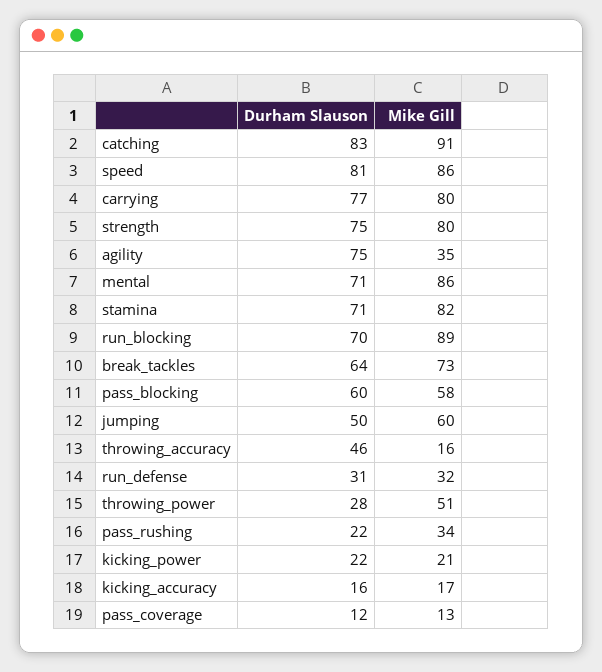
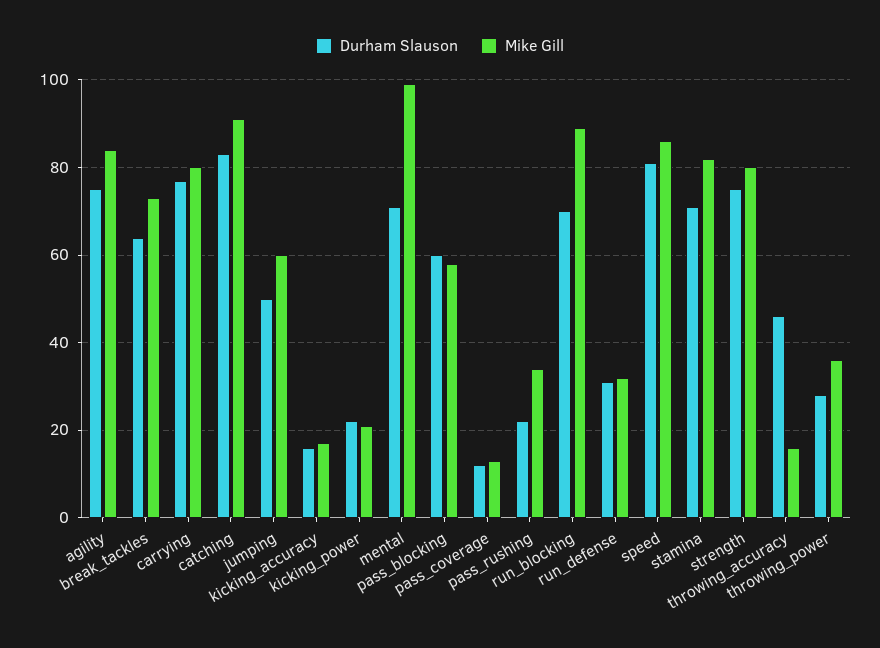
Mike Gill, agility: 35 -> 85
Mike Gill, mental: 86 -> 100
Mike Gill, throwing_power: 51 -> 35

